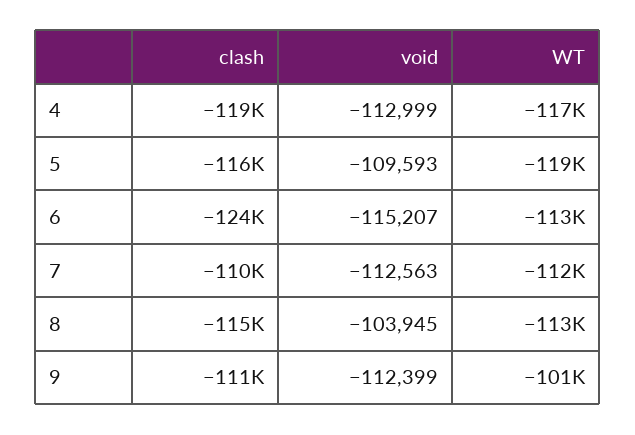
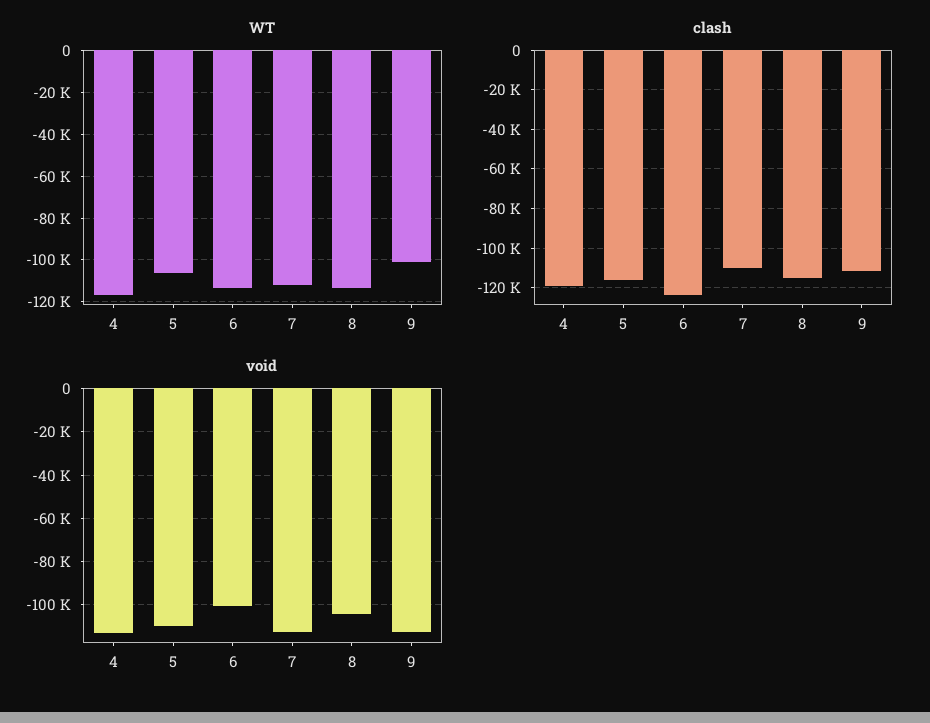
WT, 5: -119000 -> -105000
void, 6: -115207 -> -100000

